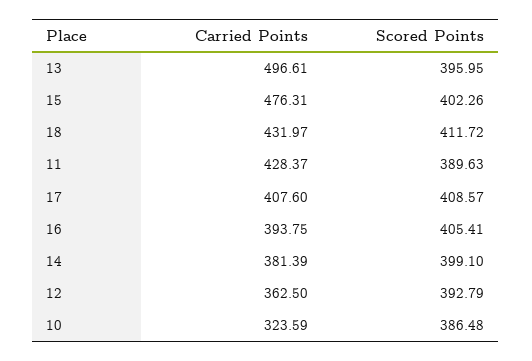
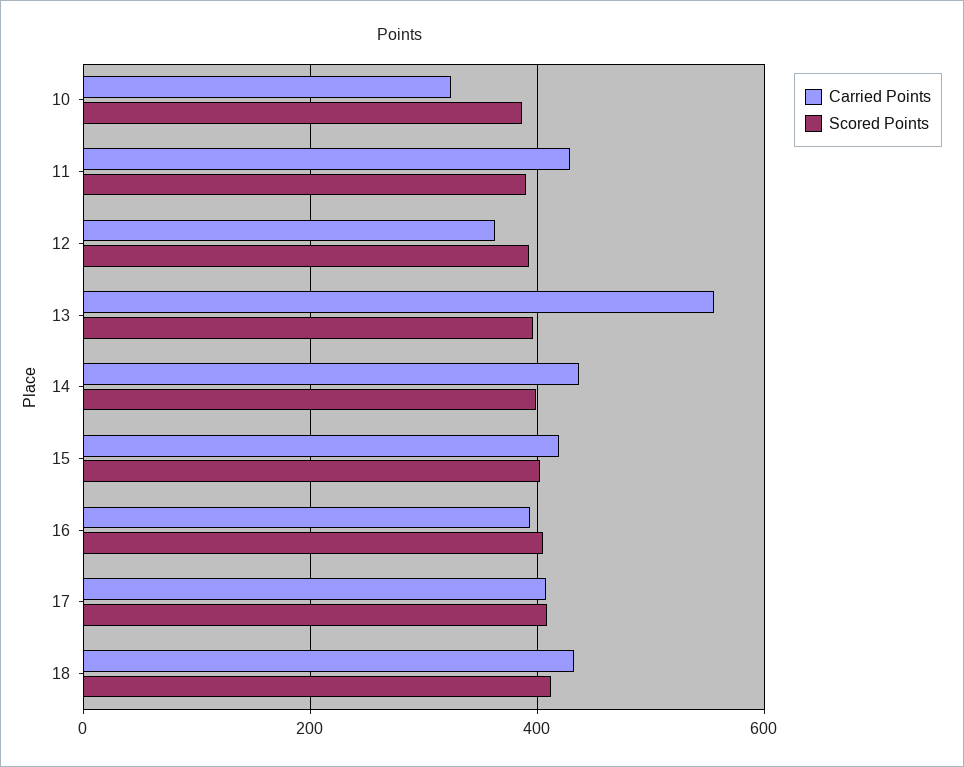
Carried Points, 13: 496.61 -> 560
Carried Points, 15: 476.31 -> 420
Carried Points, 14: 381.39 -> 440

